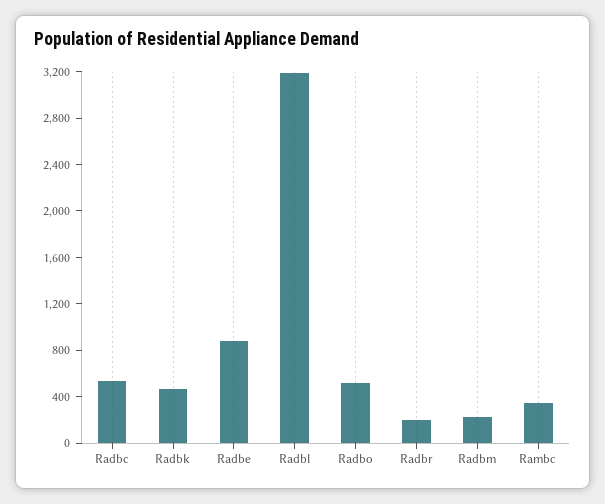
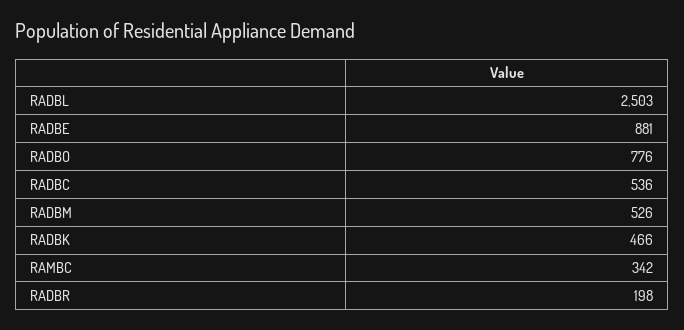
Radbl: 3200 -> 2503
Radbo: 500 -> 776
Radbm: 200 -> 526

